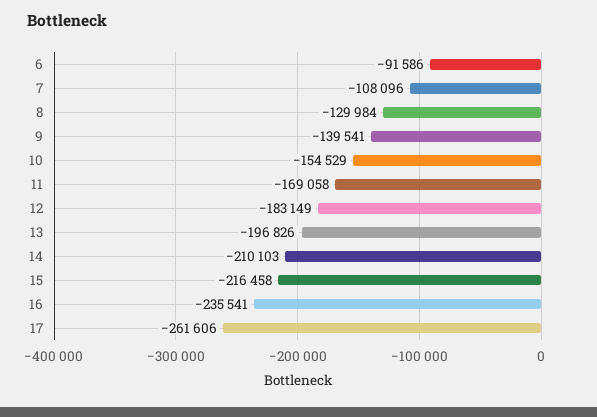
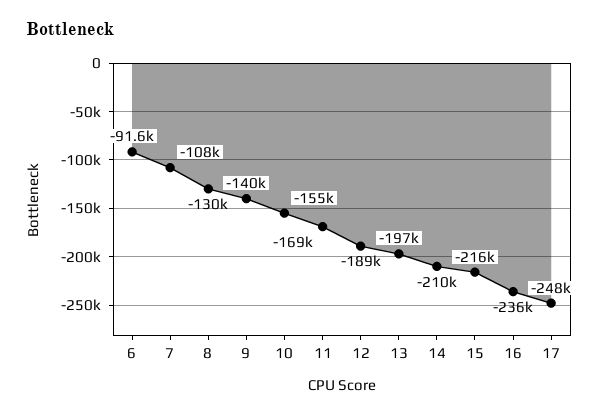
12: -183149 -> -189000
17: -261606 -> -248000

